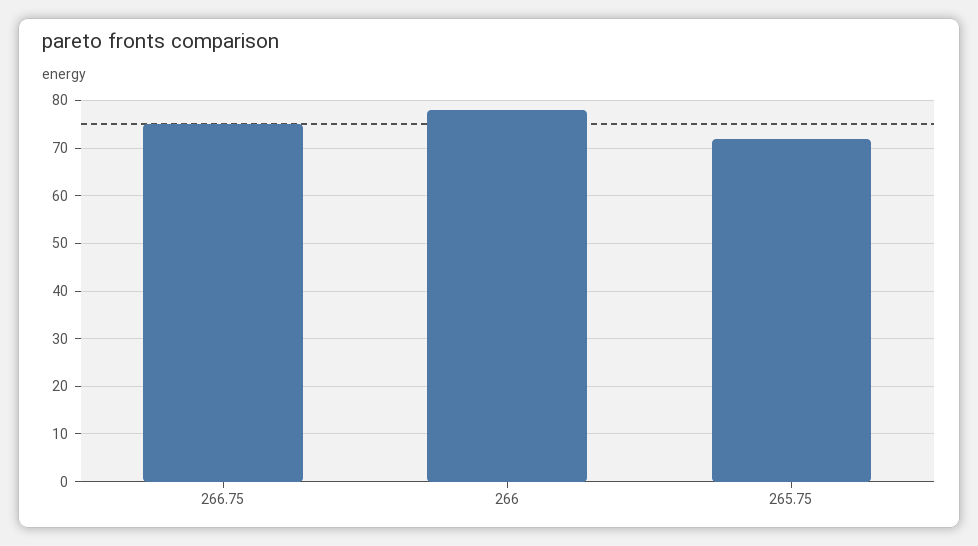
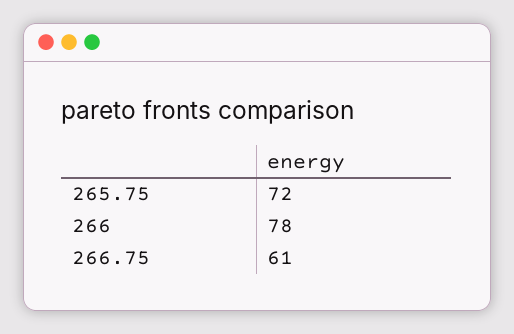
266.75: 75 -> 61

